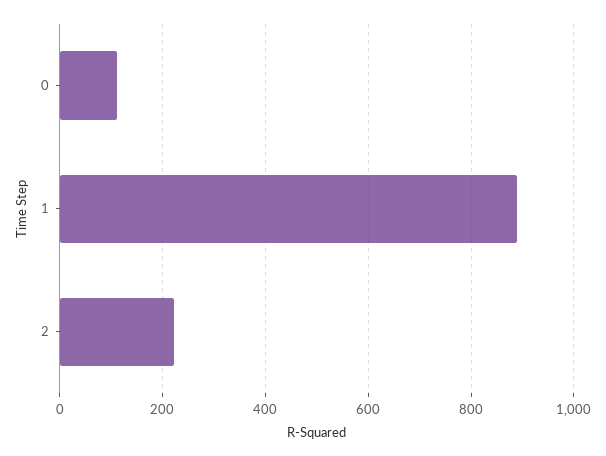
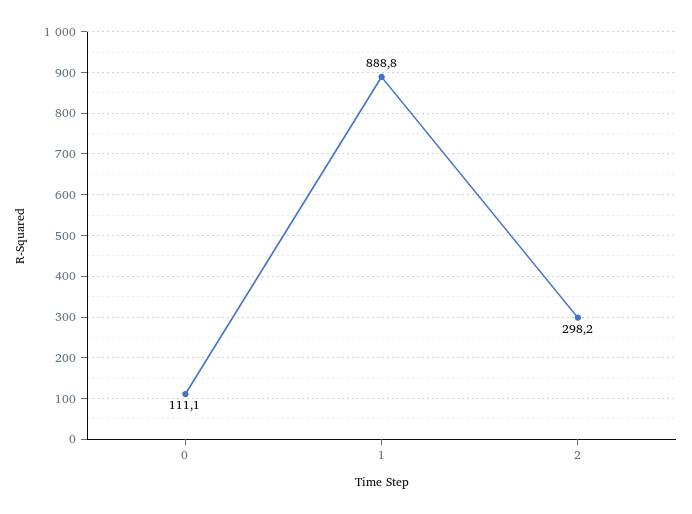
2: 220 -> 298.2

